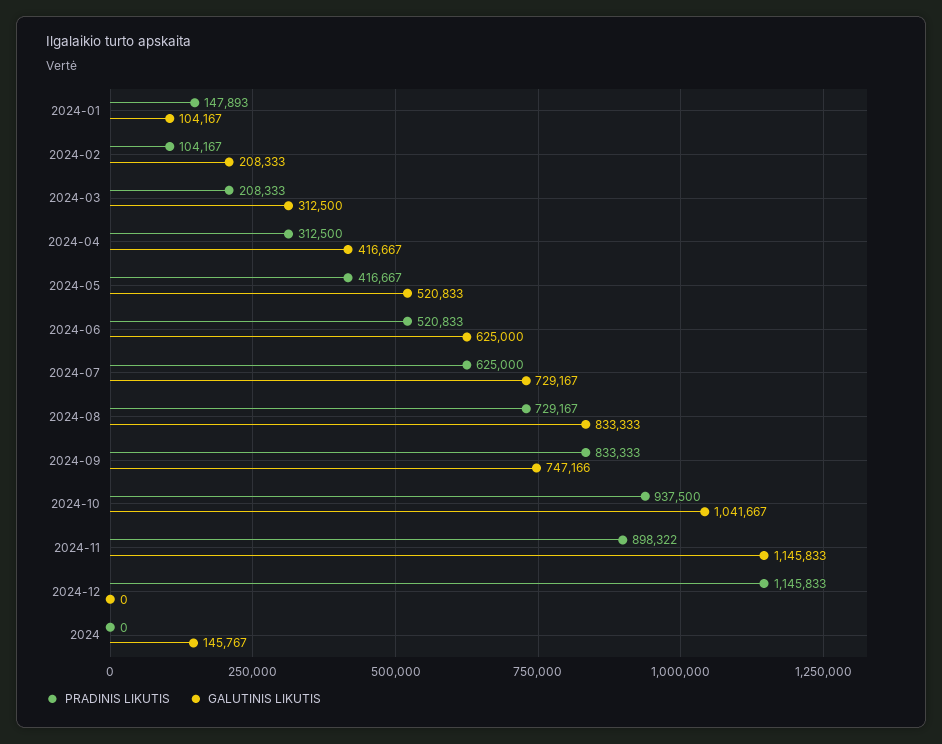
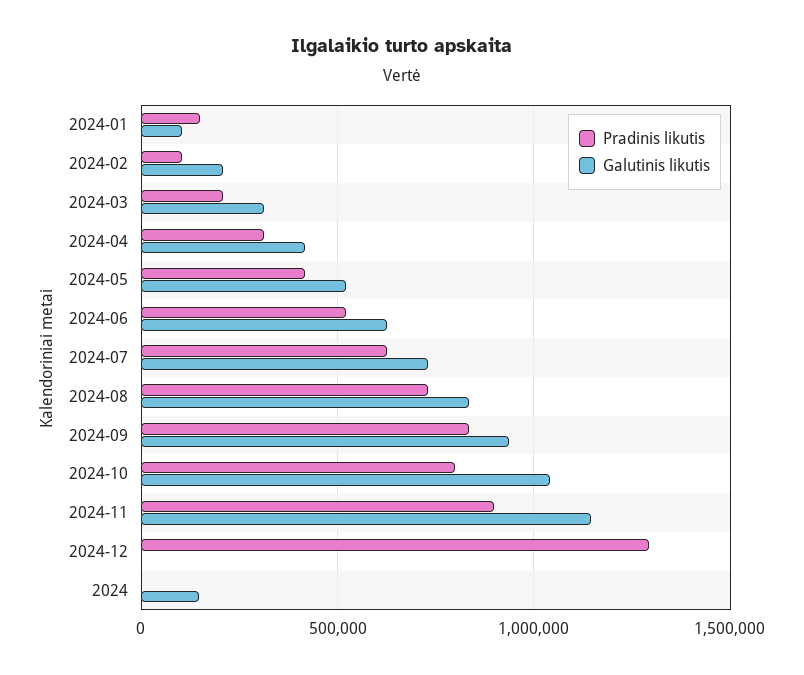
GALUTINIS LIKUTIS, 2024-09: 747166 -> 950000
PRADINIS LIKUTIS, 2024-10: 937500 -> 800000
PRADINIS LIKUTIS, 2024-12: 1145833 -> 1300000

